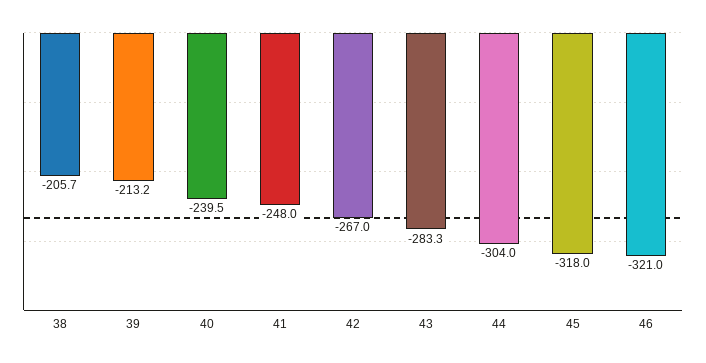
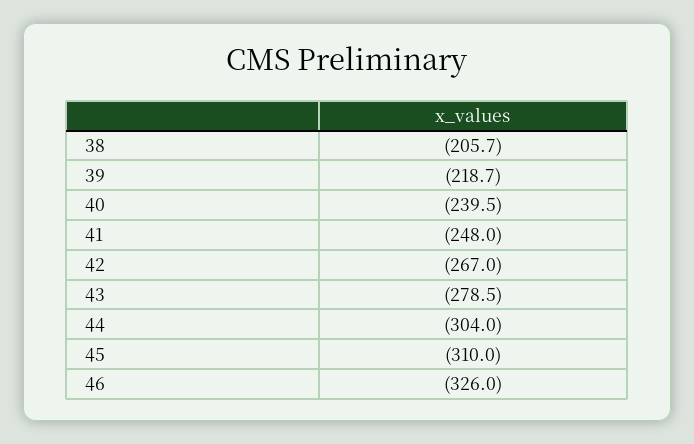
39: -213.2 -> -218.7
43: -283.3 -> -278.5
45: -318 -> -310
46: -321 -> -326

